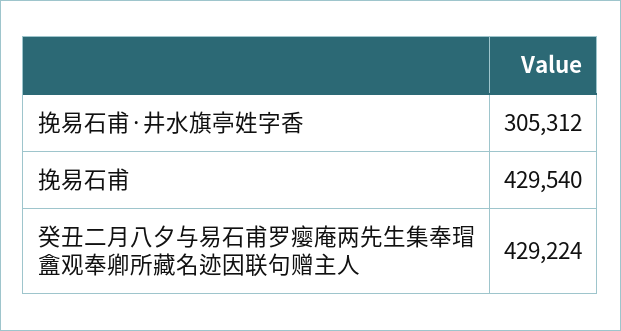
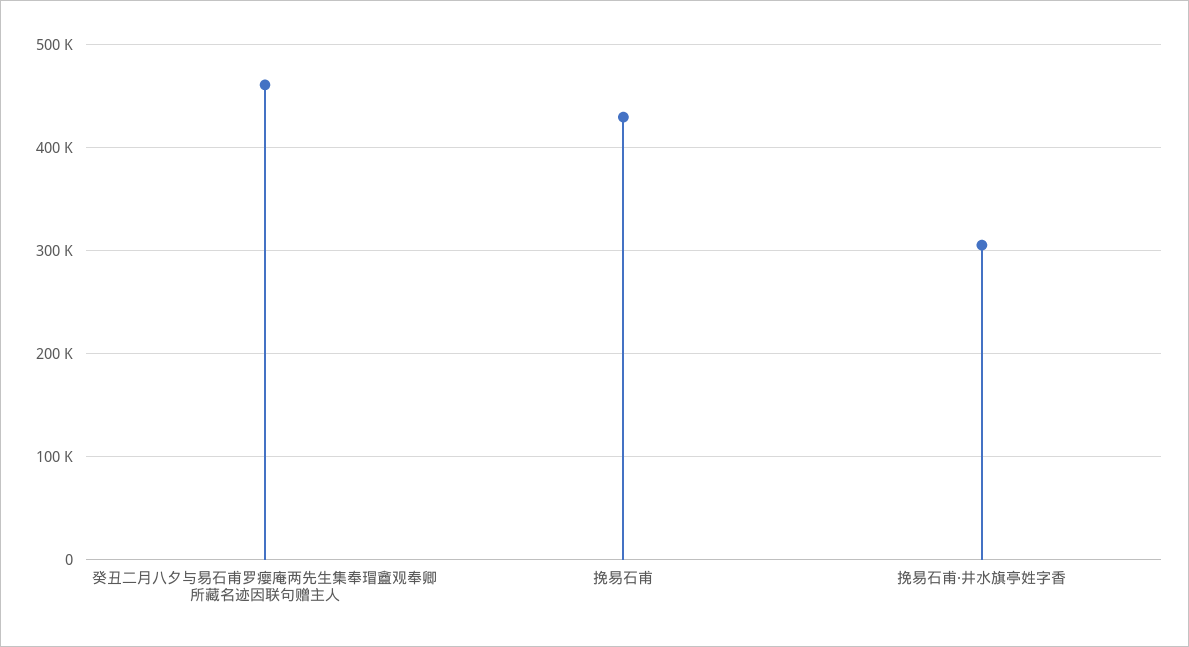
癸丑二月八夕与易石甫罗瘿庵两先生集奉瑁盦观奉卿所藏名迹因联句赠主人: 429224 -> 460000

